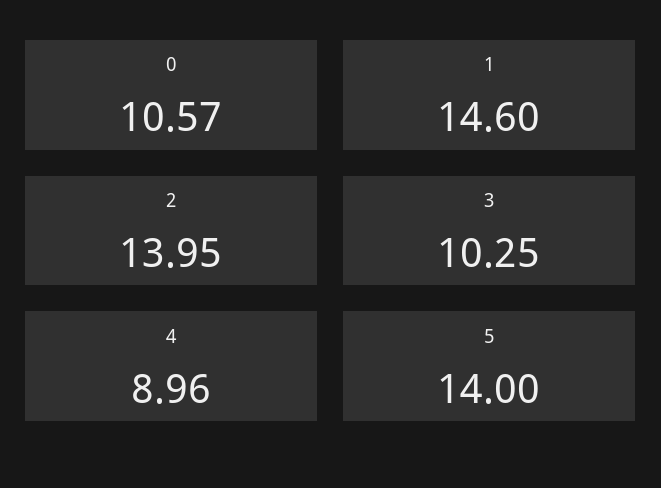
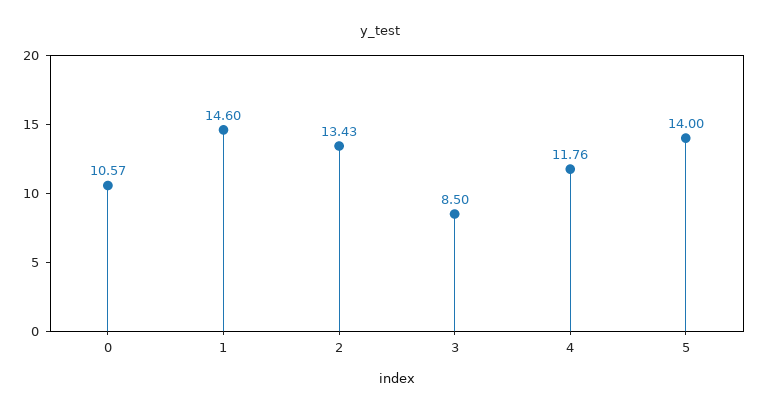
2: 13.95 -> 13.43
3: 10.25 -> 8.5
4: 8.96 -> 11.76

